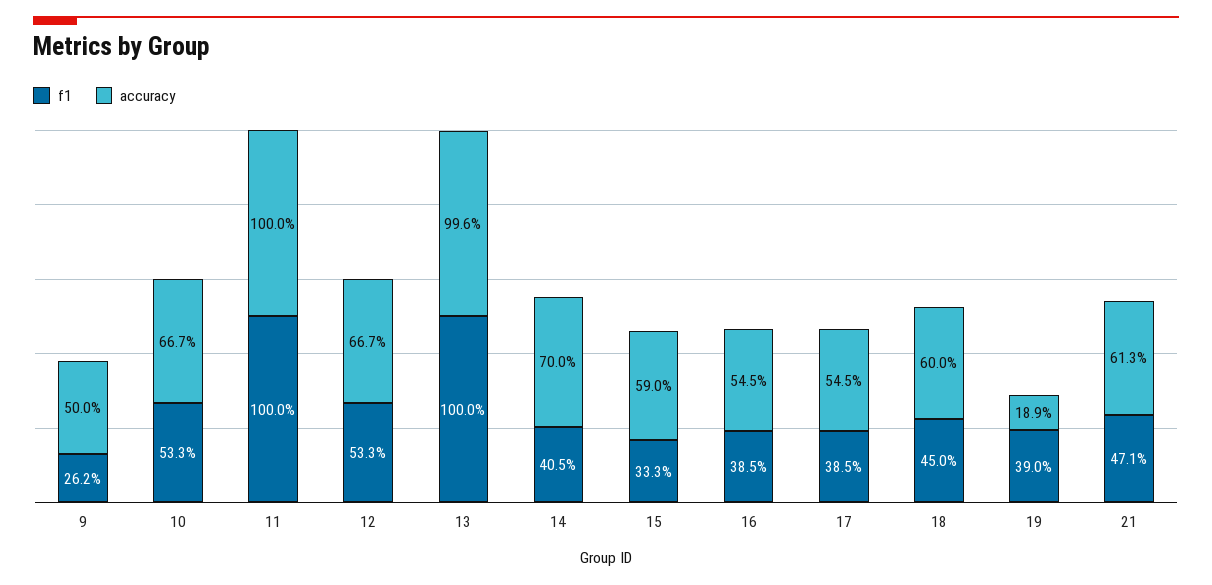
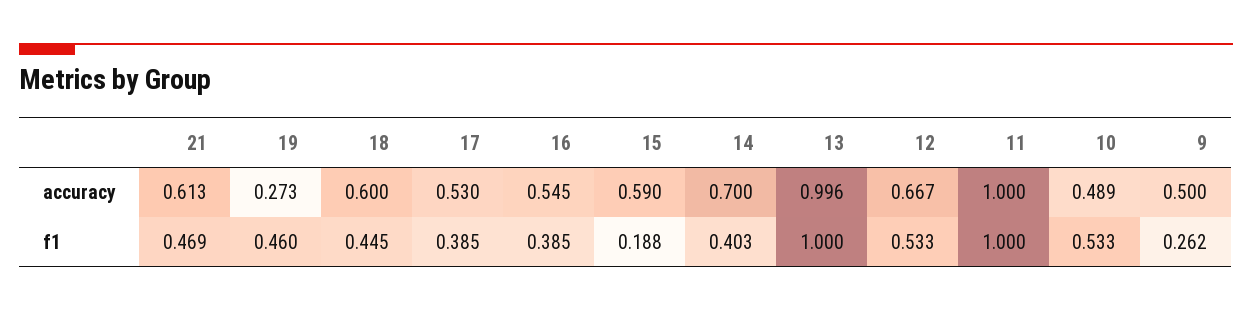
accuracy, 10: 0.667 -> 0.489
f1, 14: 0.405 -> 0.403
f1, 15: 0.333 -> 0.188
accuracy, 17: 0.545 -> 0.53
f1, 18: 0.45 -> 0.445
f1, 19: 0.39 -> 0.46
accuracy, 19: 0.189 -> 0.273
f1, 21: 0.471 -> 0.469

